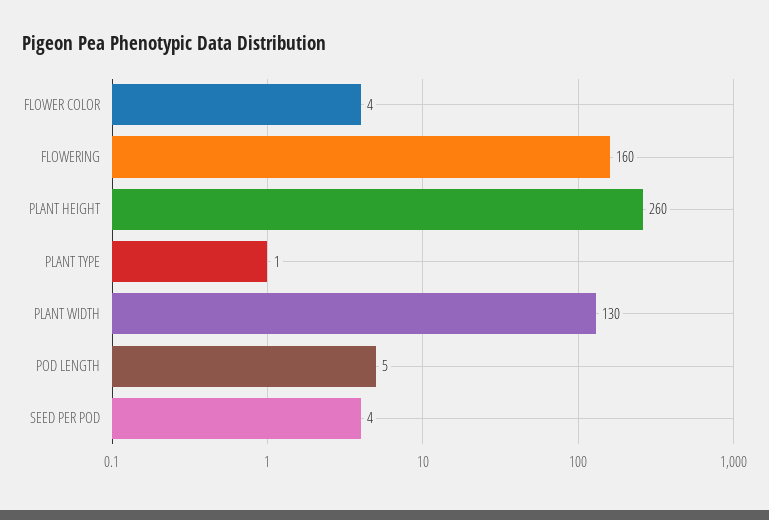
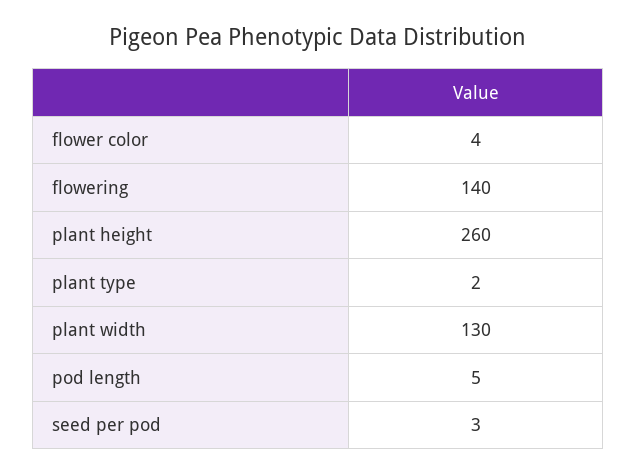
FLOWERING: 160 -> 140
PLANT TYPE: 1 -> 2
SEED PER POD: 4 -> 3

